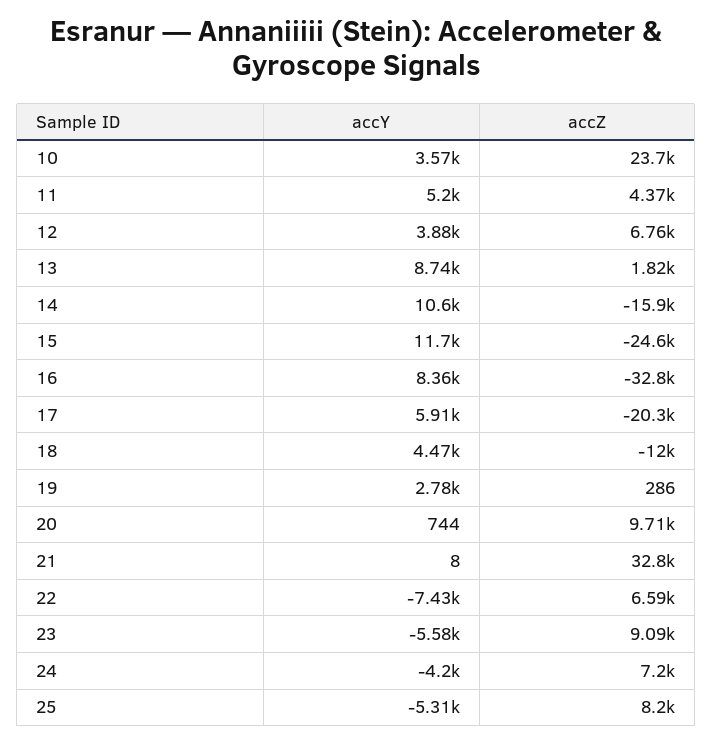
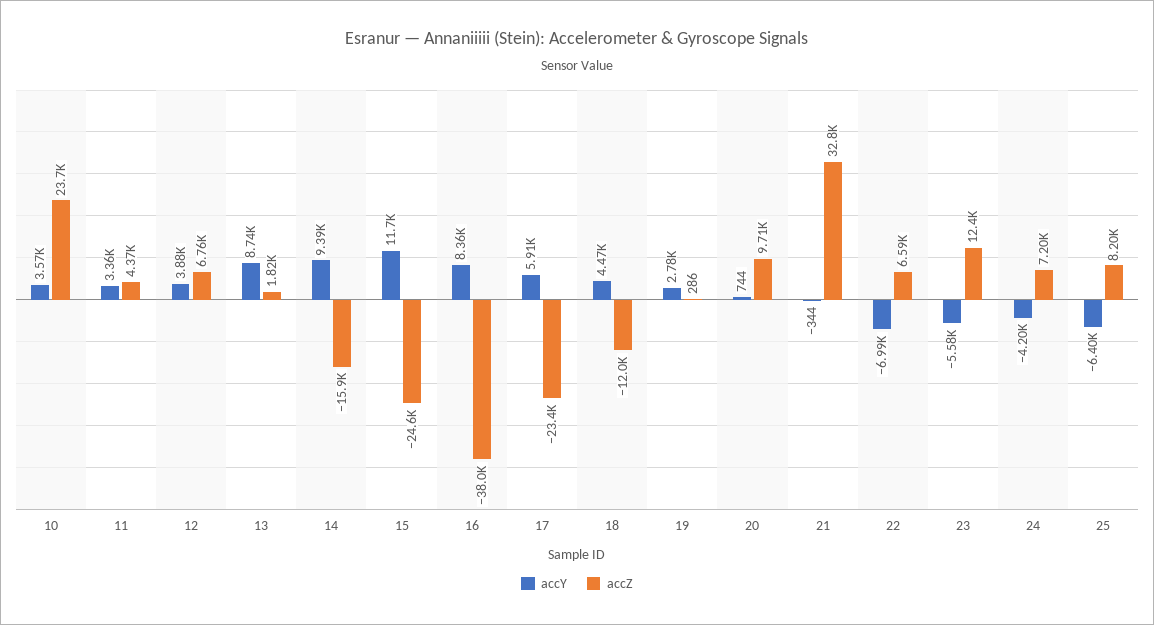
accY, 11: 5200 -> 3360
accY, 14: 10600 -> 9390
accZ, 16: -32800 -> -38000
accZ, 17: -20300 -> -23400
accY, 21: 8 -> -344
accY, 22: -7430 -> -6990
accZ, 23: 9090 -> 12400
accY, 25: -5310 -> -6400

